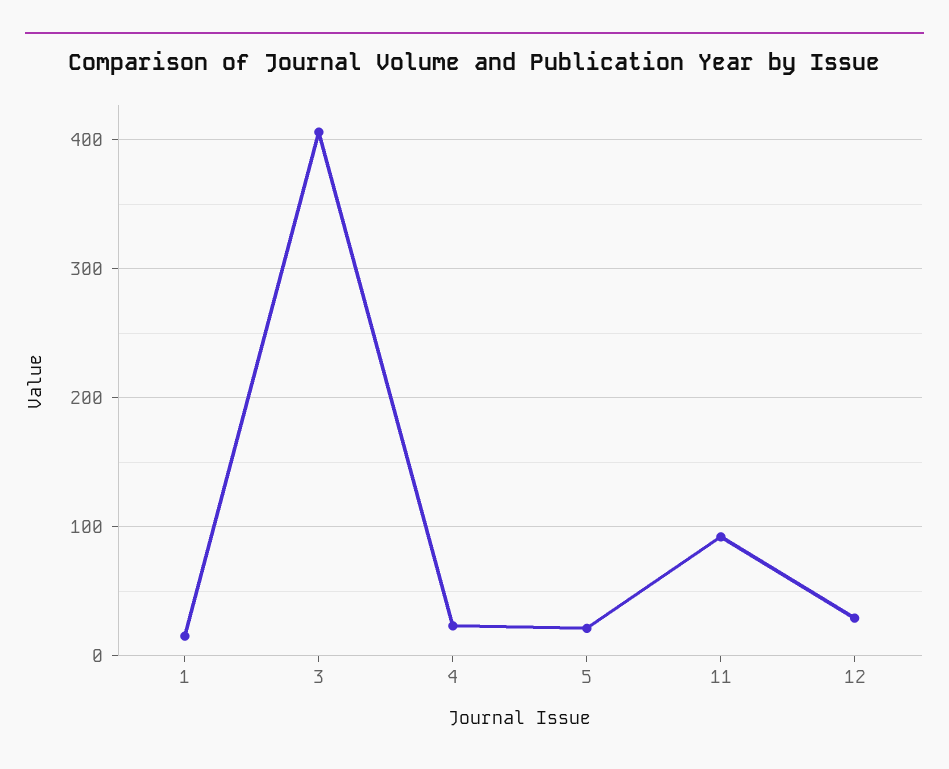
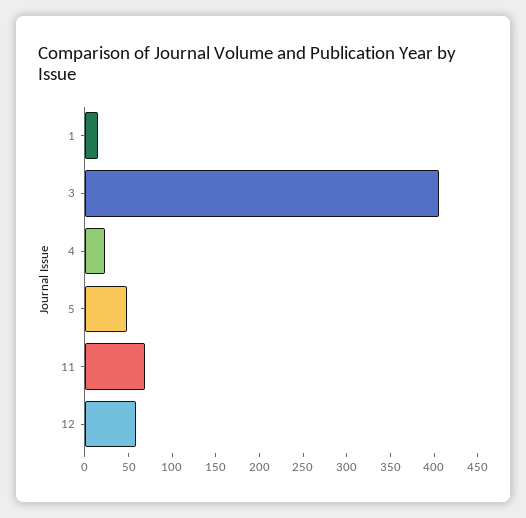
5: 20 -> 50
11: 90 -> 70
12: 30 -> 60

